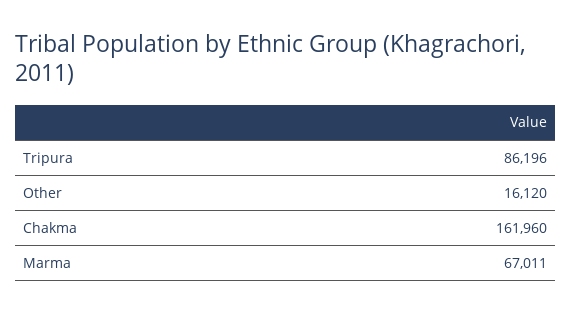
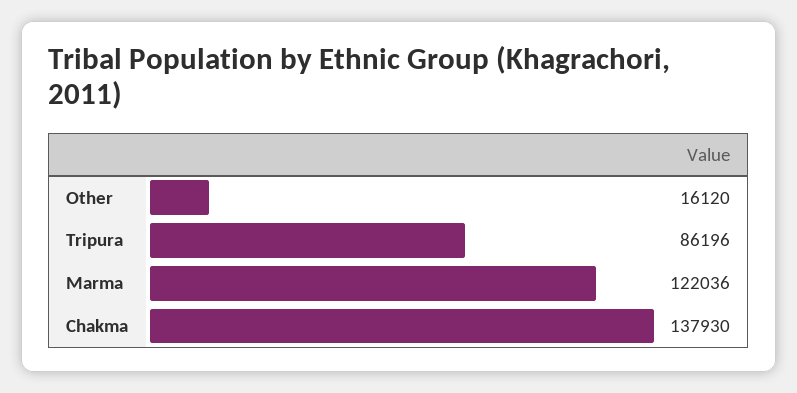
Chakma: 161960 -> 137930
Marma: 67011 -> 122036

